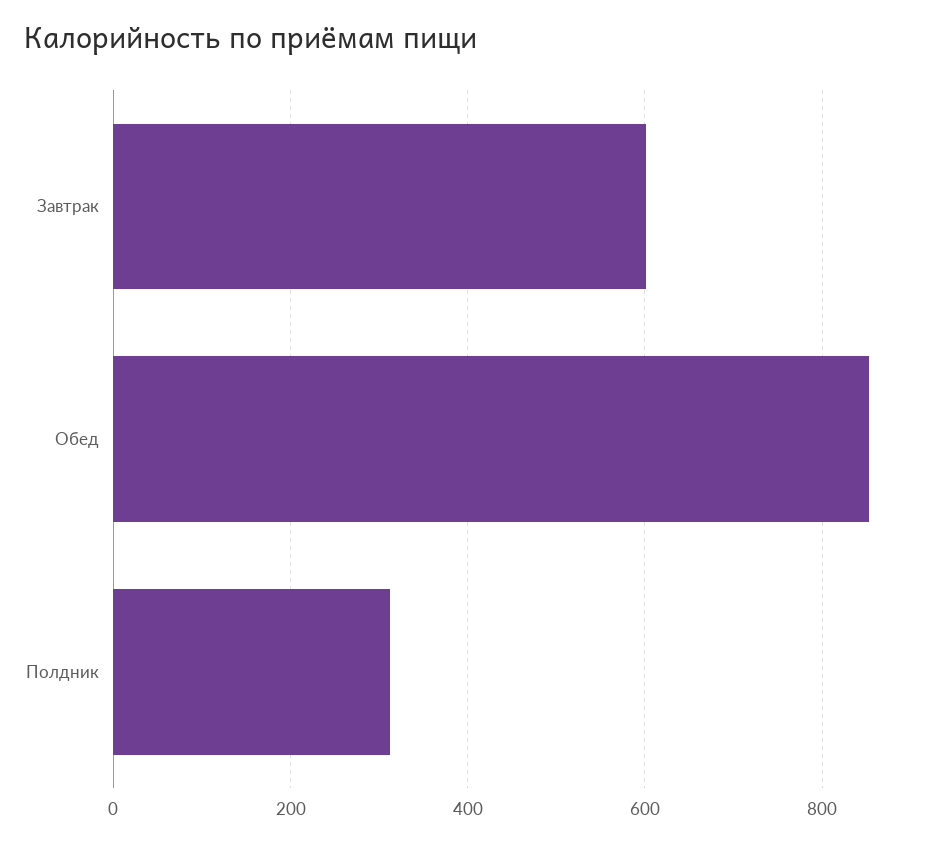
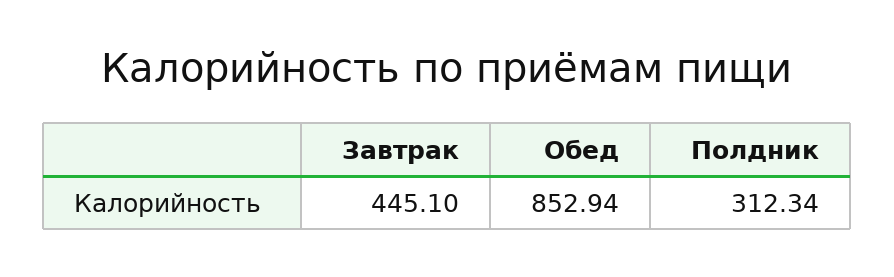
Завтрак: 600 -> 445.1

